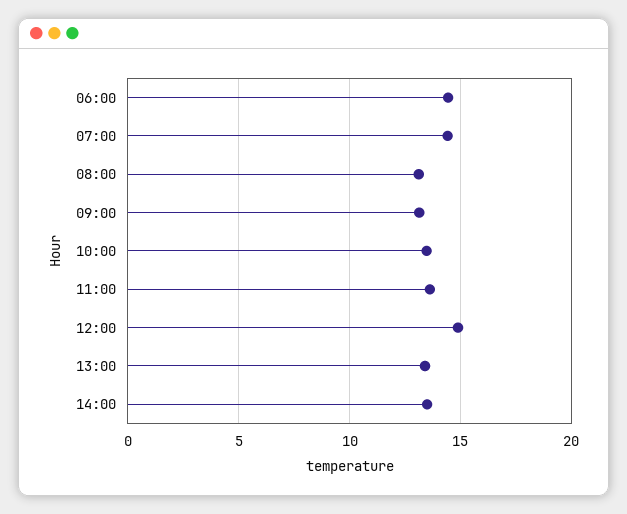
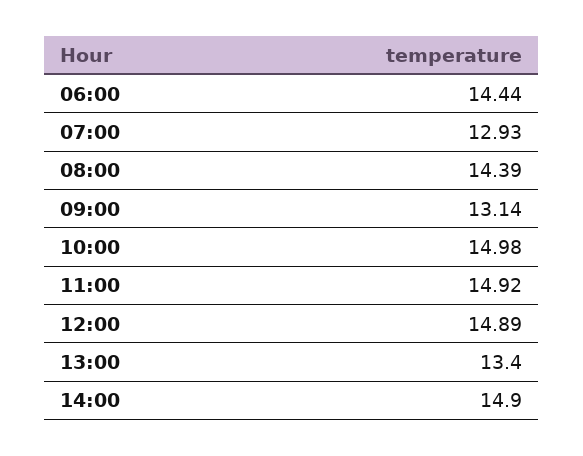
07:00: 14.5 -> 12.93
08:00: 13 -> 14.39
10:00: 13.5 -> 14.98
11:00: 13.5 -> 14.92
14:00: 13.5 -> 14.9

